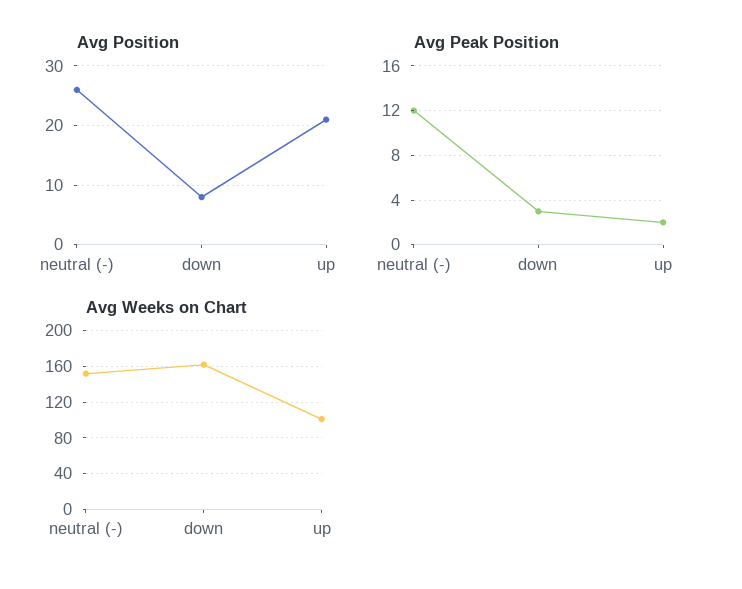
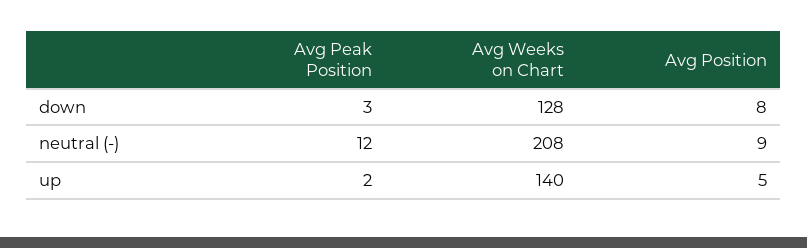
Avg Position, neutral (-): 25 -> 9
Avg Position, up: 20 -> 5
Avg Weeks on Chart, neutral (-): 150 -> 208
Avg Weeks on Chart, down: 160 -> 128
Avg Weeks on Chart, up: 100 -> 140

